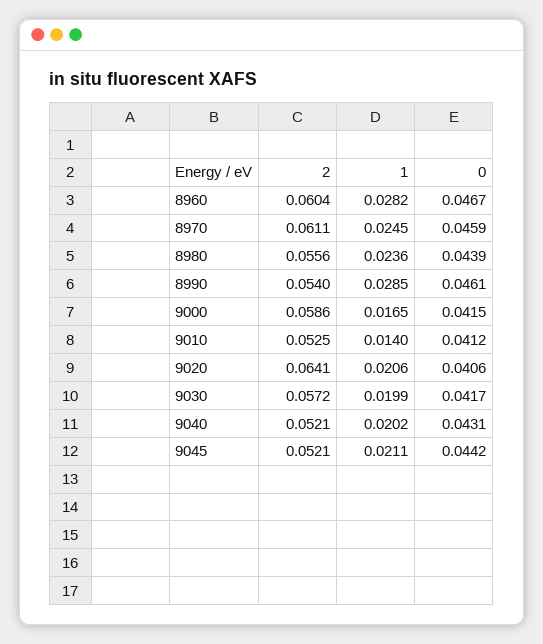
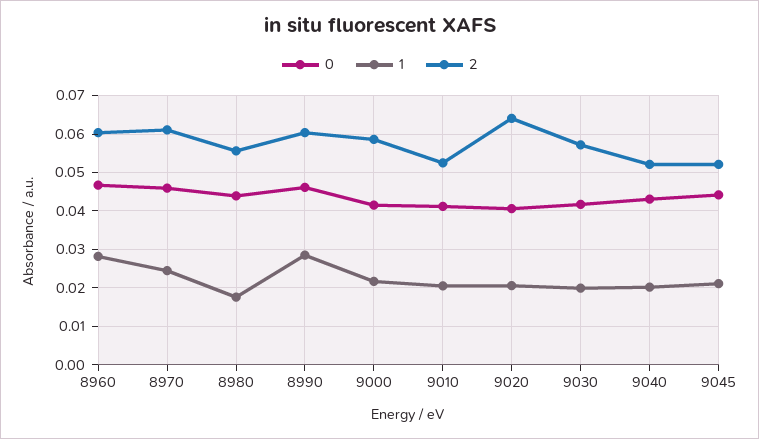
1, 8980: 0.0236 -> 0.018
2, 8990: 0.054 -> 0.06
1, 9000: 0.0165 -> 0.022
1, 9010: 0.014 -> 0.02

